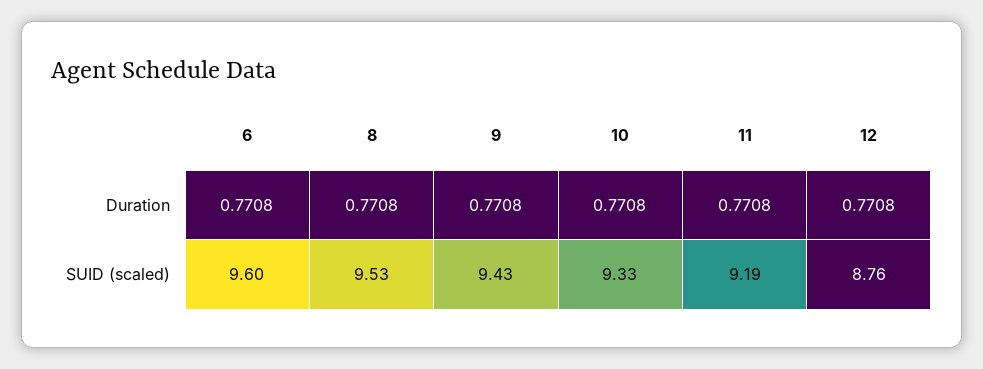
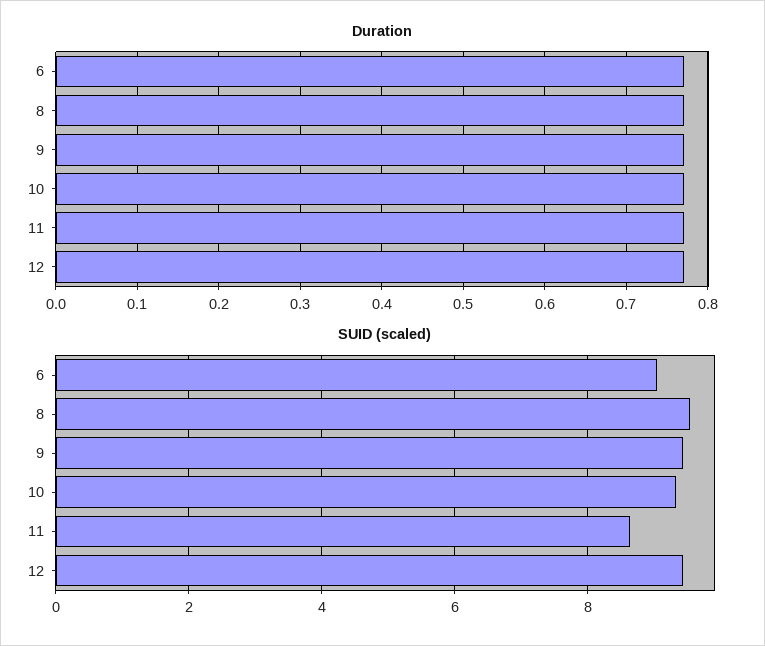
SUID (scaled), 6: 9.6 -> 9
SUID (scaled), 11: 9.19 -> 8.6
SUID (scaled), 12: 8.76 -> 9.4

